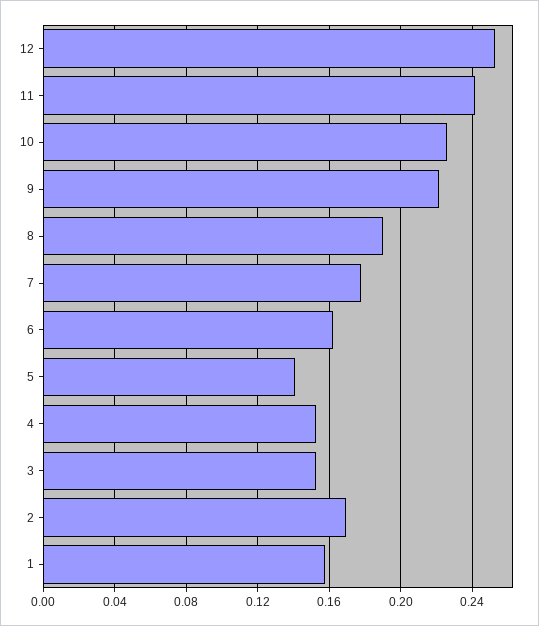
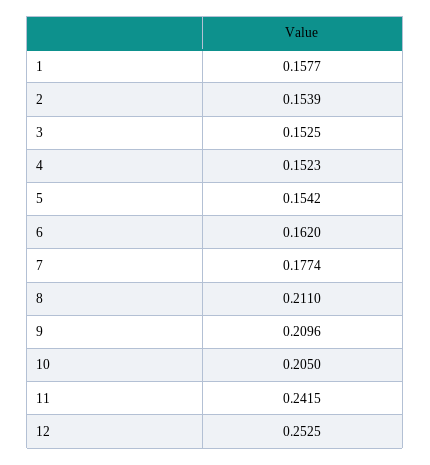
10: 0.225 -> 0.205
9: 0.22 -> 0.2096
8: 0.19 -> 0.211
5: 0.14 -> 0.1542
2: 0.17 -> 0.1539

